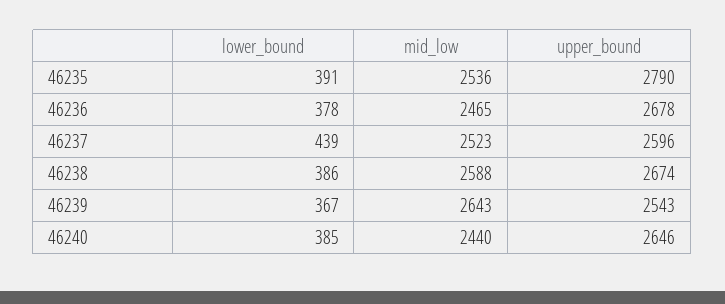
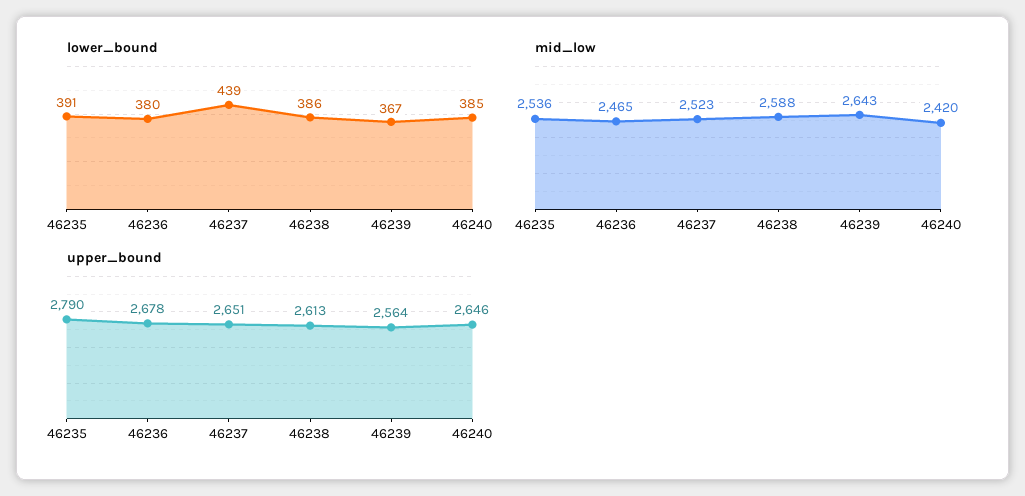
lower_bound, 46236: 378 -> 380
upper_bound, 46237: 2596 -> 2651
upper_bound, 46238: 2674 -> 2613
upper_bound, 46239: 2543 -> 2564
mid_low, 46240: 2440 -> 2420

